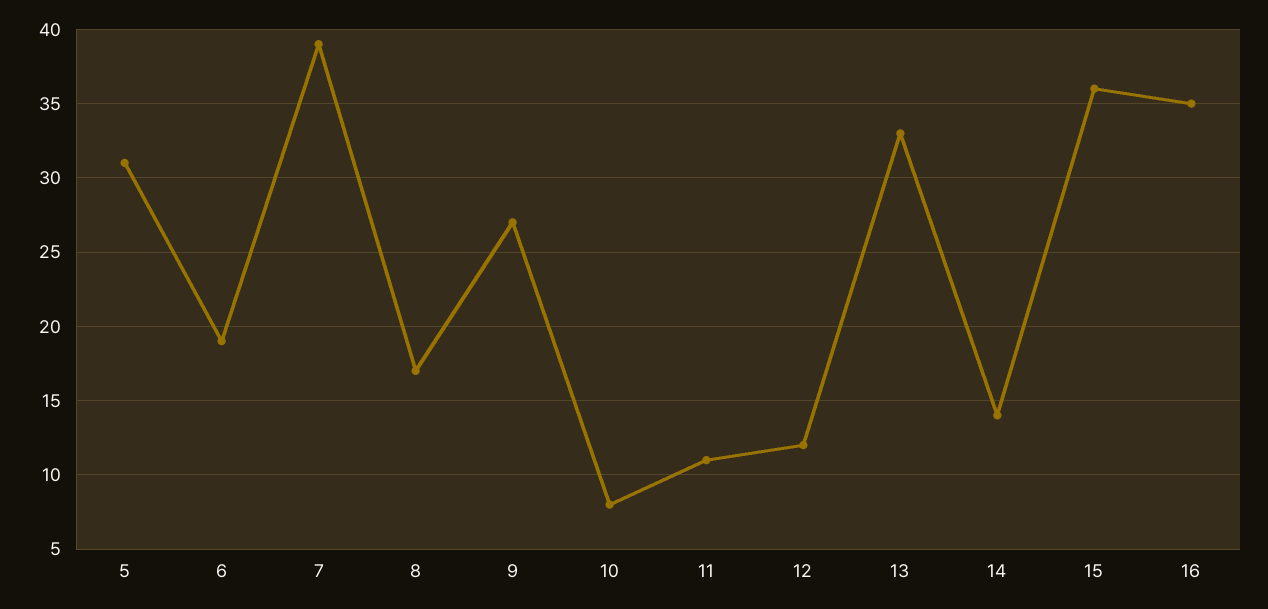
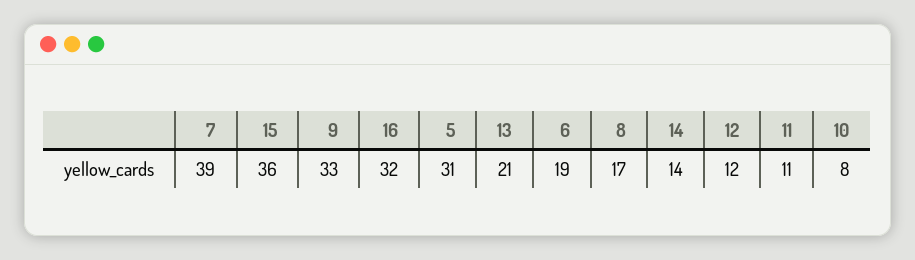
9: 27 -> 33
13: 33 -> 21
16: 35 -> 32

